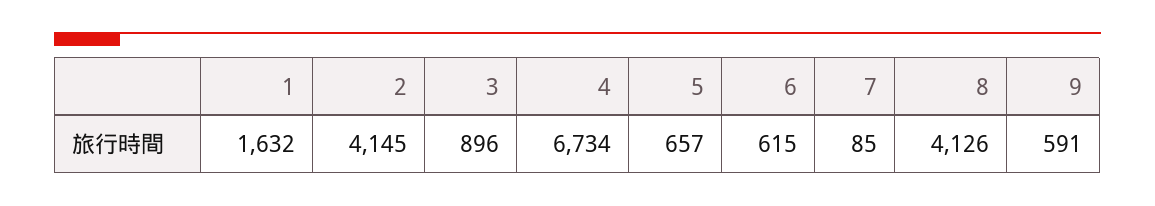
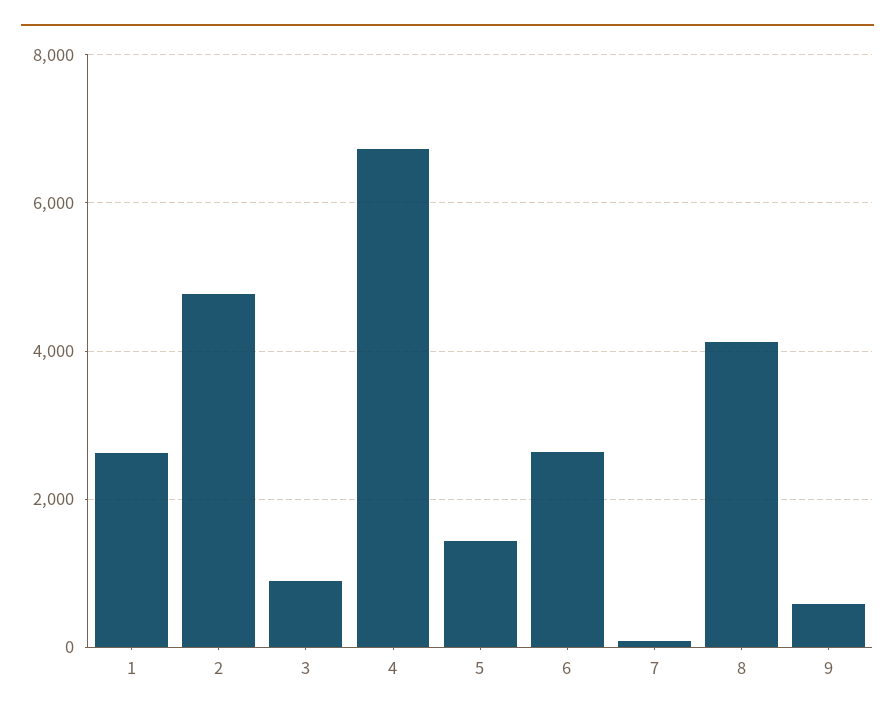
1: 1632 -> 2600
2: 4145 -> 4800
5: 657 -> 1400
6: 615 -> 2600

